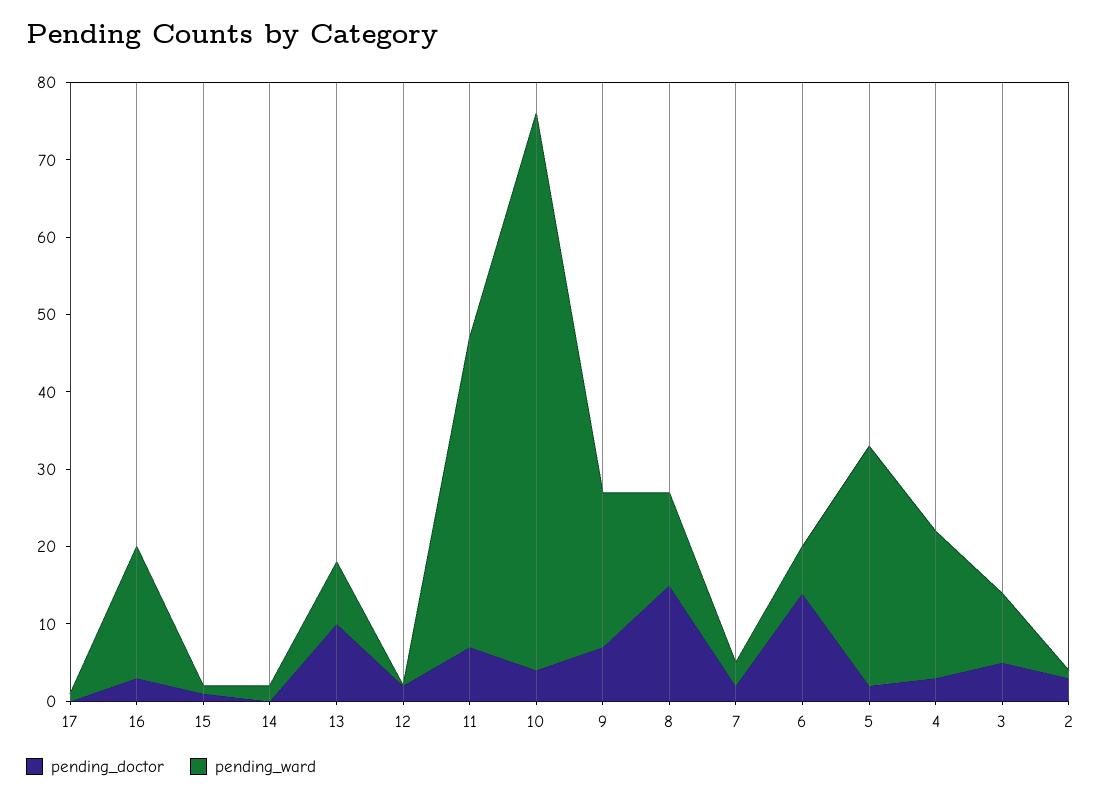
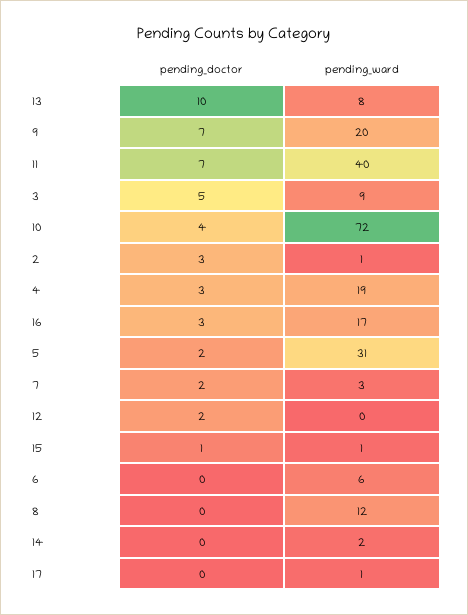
pending_doctor, 8: 15 -> 0
pending_doctor, 6: 15 -> 0

